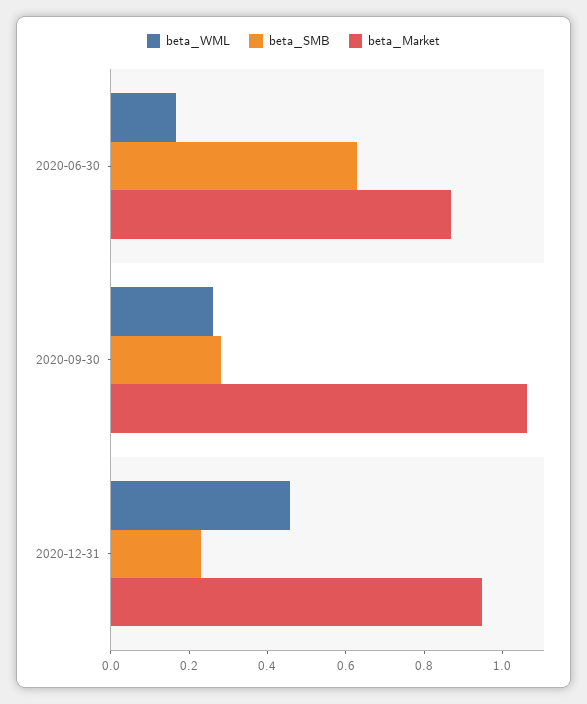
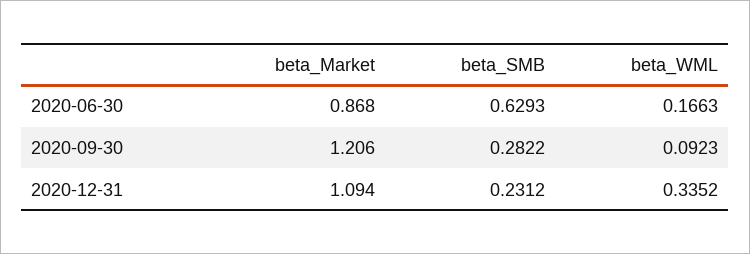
beta_WML, 2020-09-30: 0.25 -> 0.0923
beta_Market, 2020-09-30: 1.05 -> 1.206
beta_WML, 2020-12-31: 0.45 -> 0.3352
beta_Market, 2020-12-31: 0.95 -> 1.094

